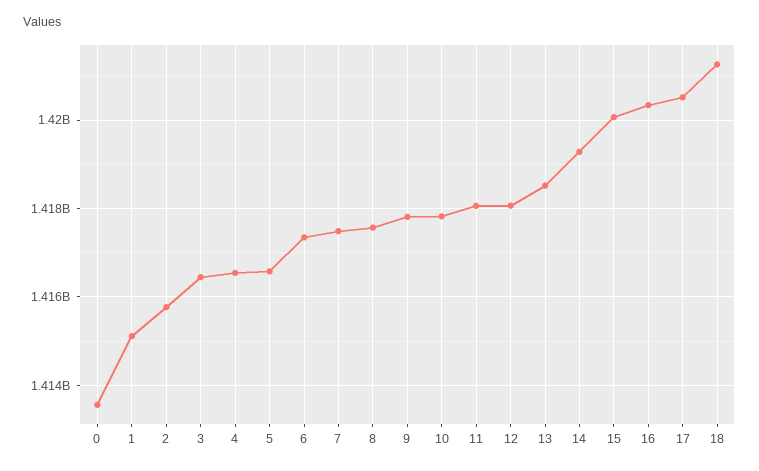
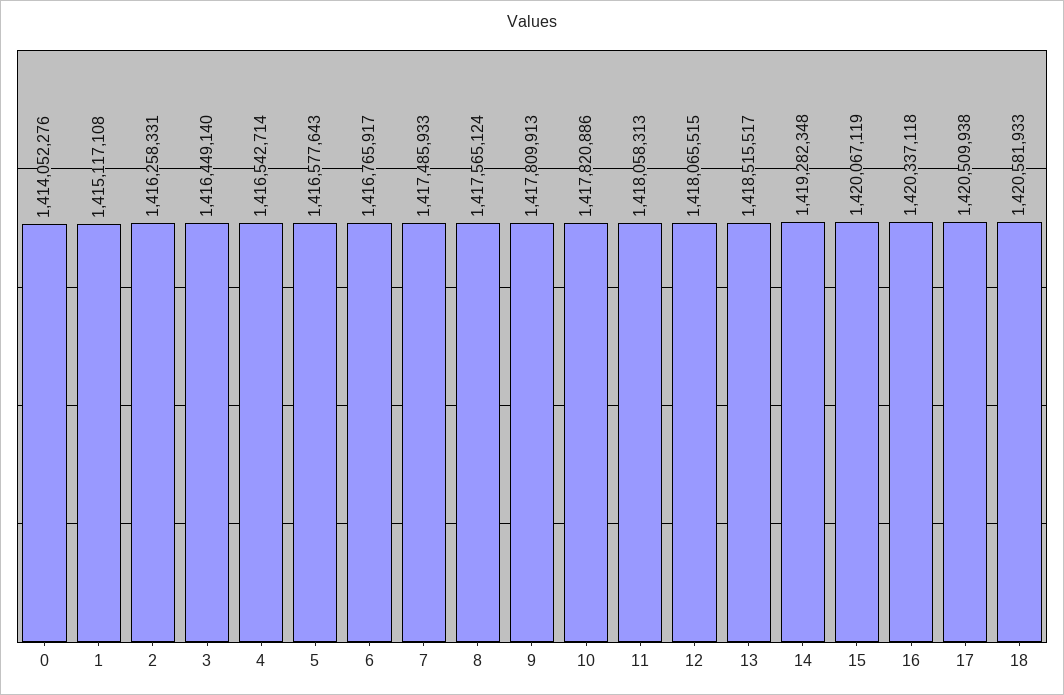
0: 1413600000 -> 1414052276
2: 1415800000 -> 1416258331
6: 1417400000 -> 1416765917
18: 1421200000 -> 1420581933

